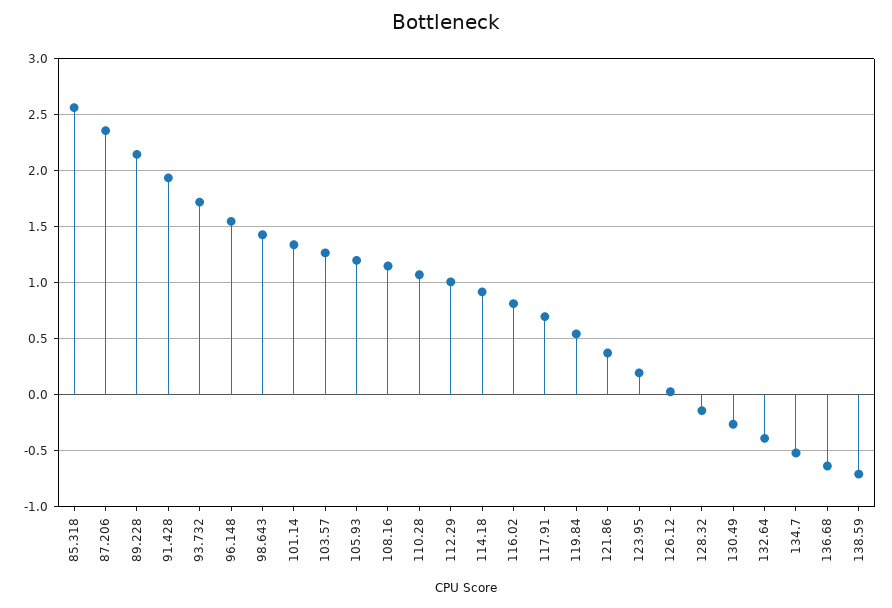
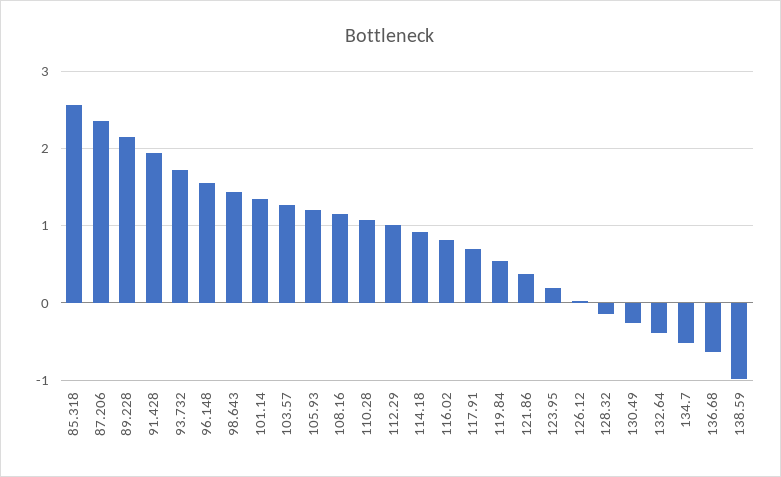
138.59: -0.7 -> -1

